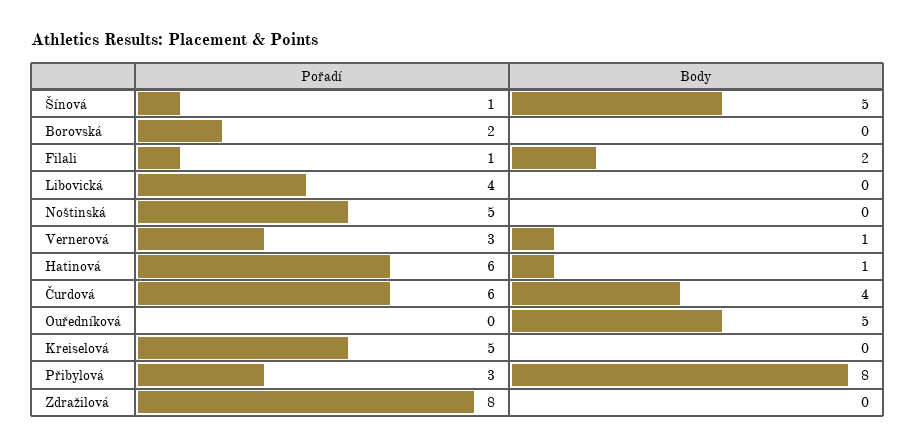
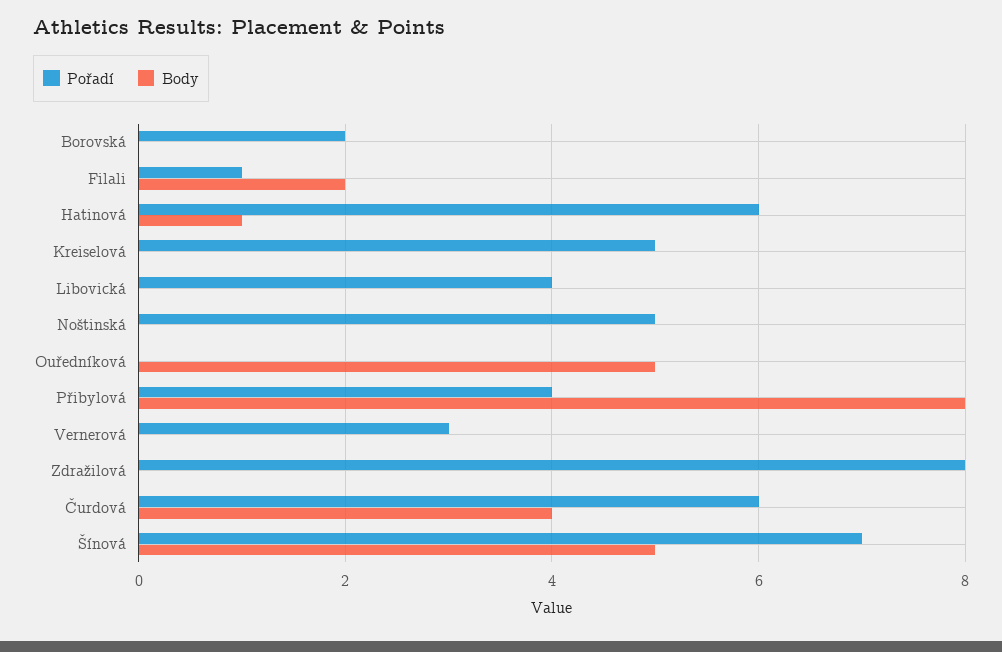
Pořadí, Šínová: 1 -> 7
Body, Vernerová: 1 -> 0
Pořadí, Přibylová: 3 -> 4

